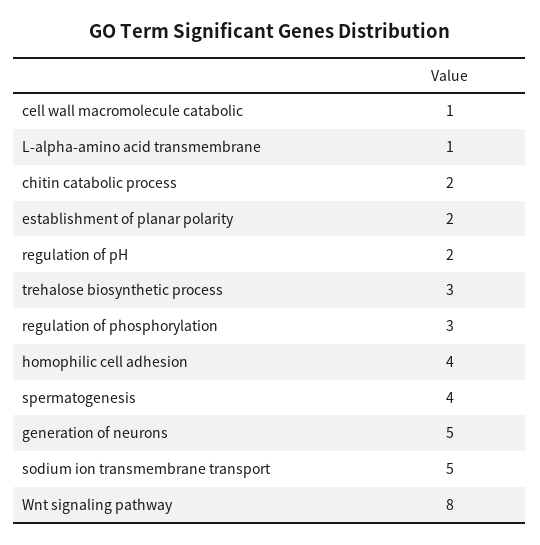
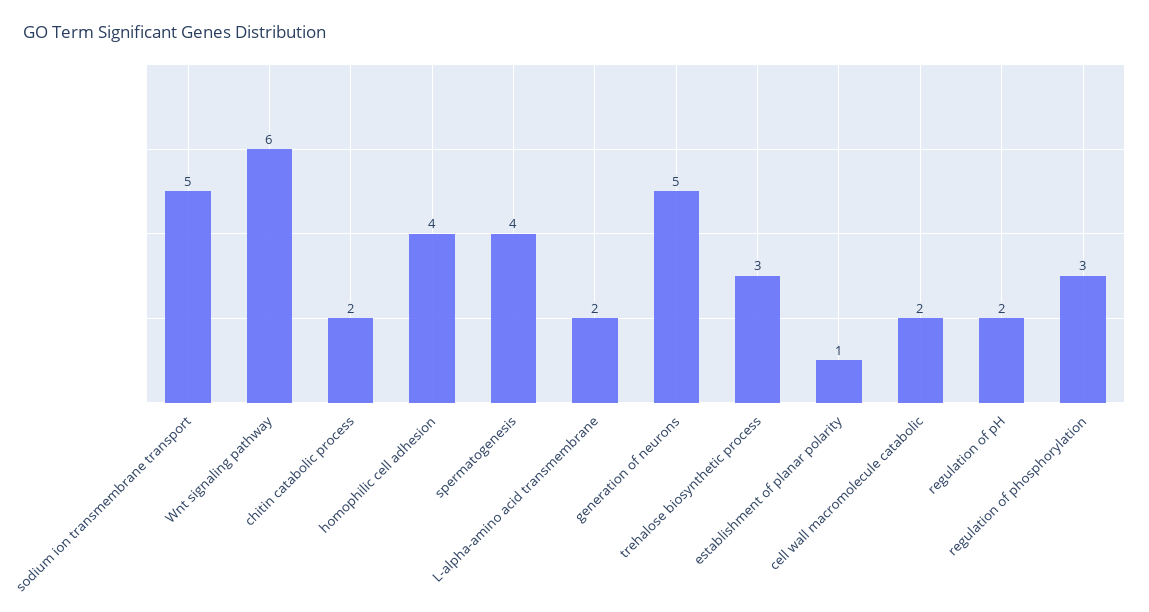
cell wall macromolecule catabolic: 1 -> 2
L-alpha-amino acid transmembrane: 1 -> 2
establishment of planar polarity: 2 -> 1
Wnt signaling pathway: 8 -> 6

